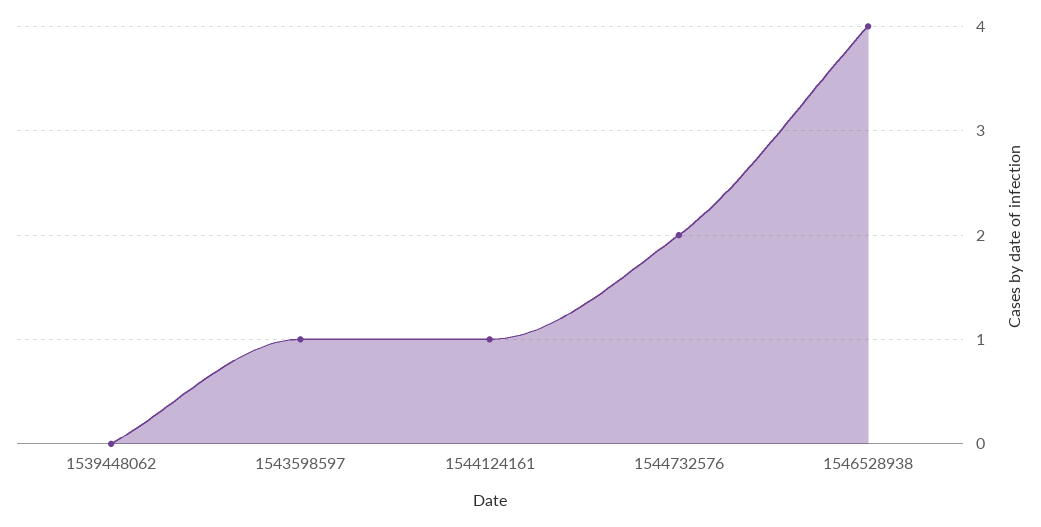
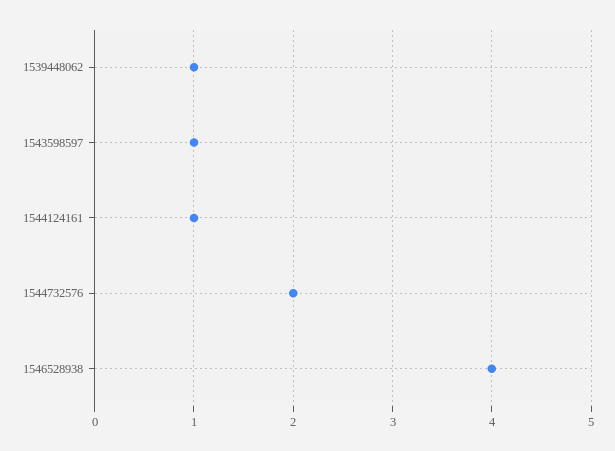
1539448062: 0 -> 1

